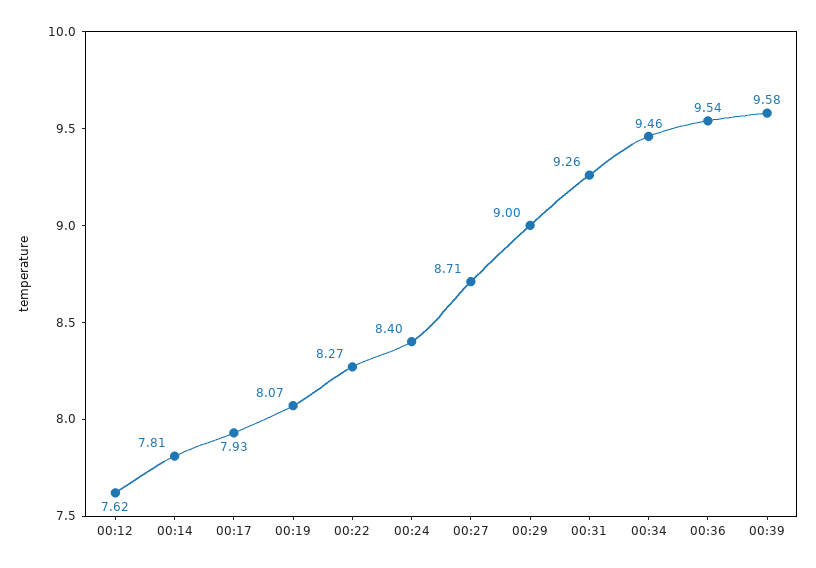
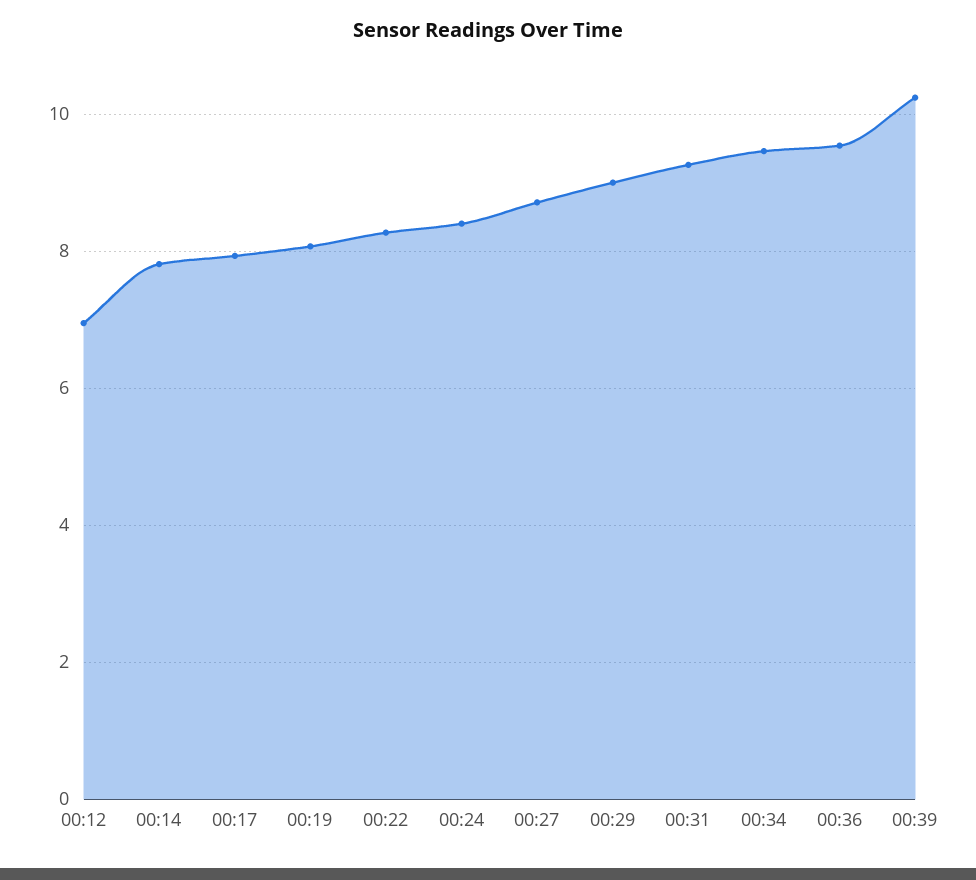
00:12: 7.62 -> 7
00:39: 9.58 -> 10.2

